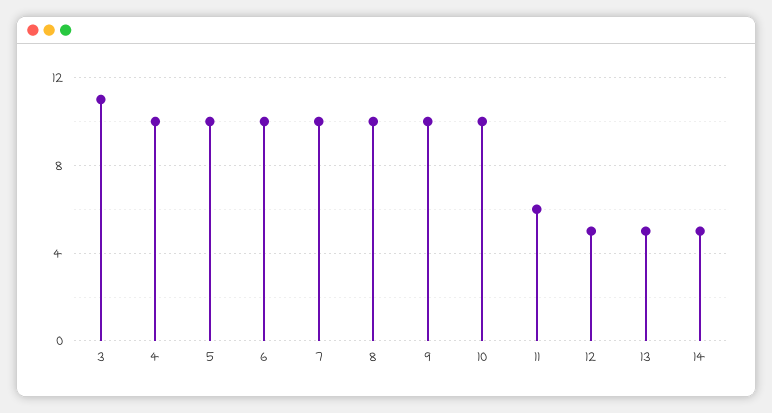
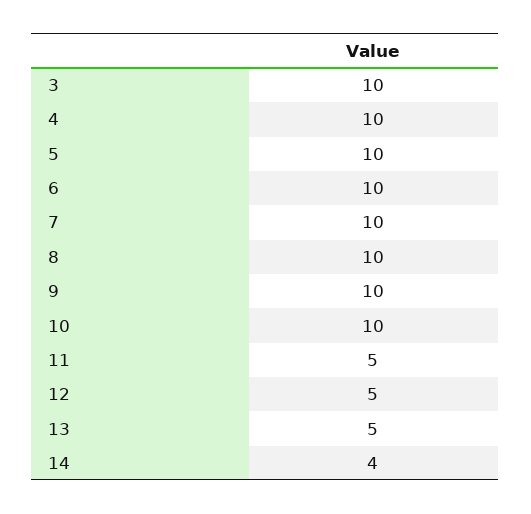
3: 11 -> 10
11: 6 -> 5
14: 5 -> 4

